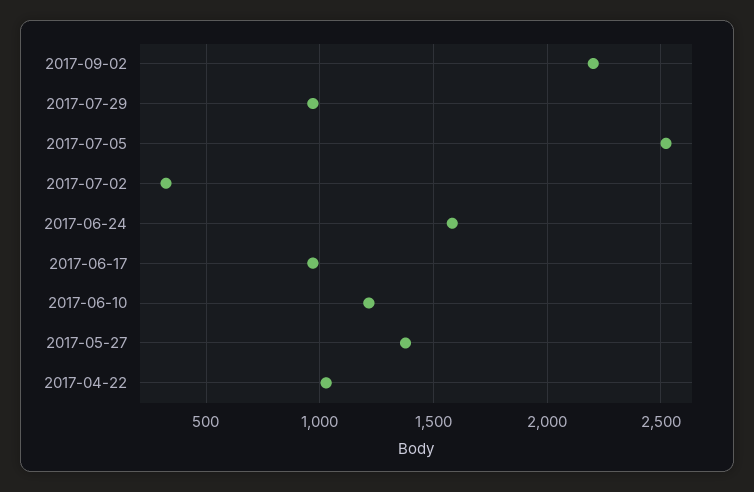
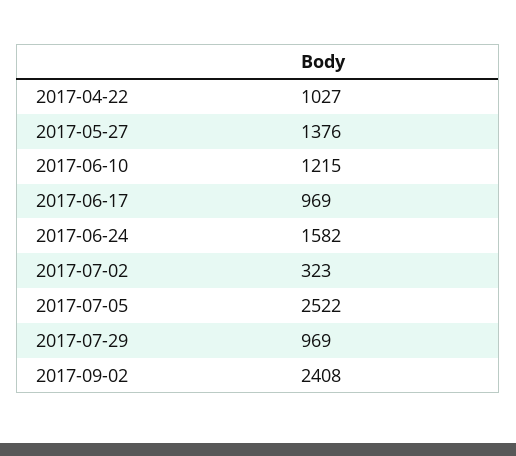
2017-09-02: 2200 -> 2408

